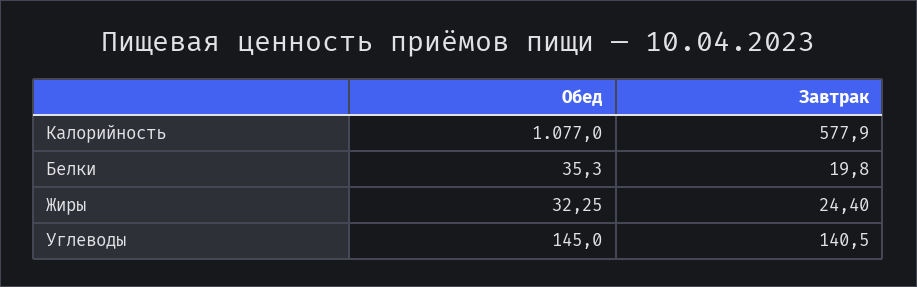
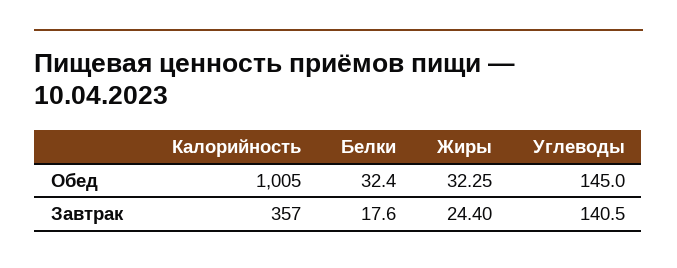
Обед, Калорийность: 1077 -> 1005
Завтрак, Калорийность: 577.9 -> 357
Обед, Белки: 35.3 -> 32.4
Завтрак, Белки: 19.8 -> 17.6

